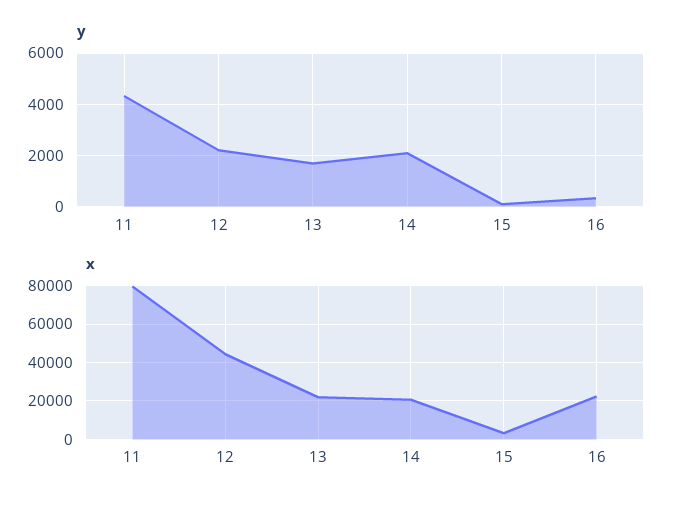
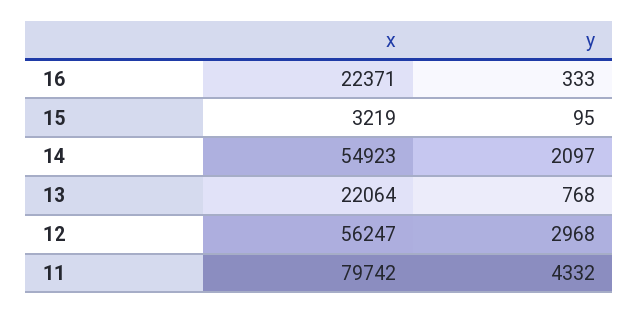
y, 12: 2250 -> 2968
y, 13: 1750 -> 768
x, 12: 45000 -> 56247
x, 14: 20000 -> 54923

